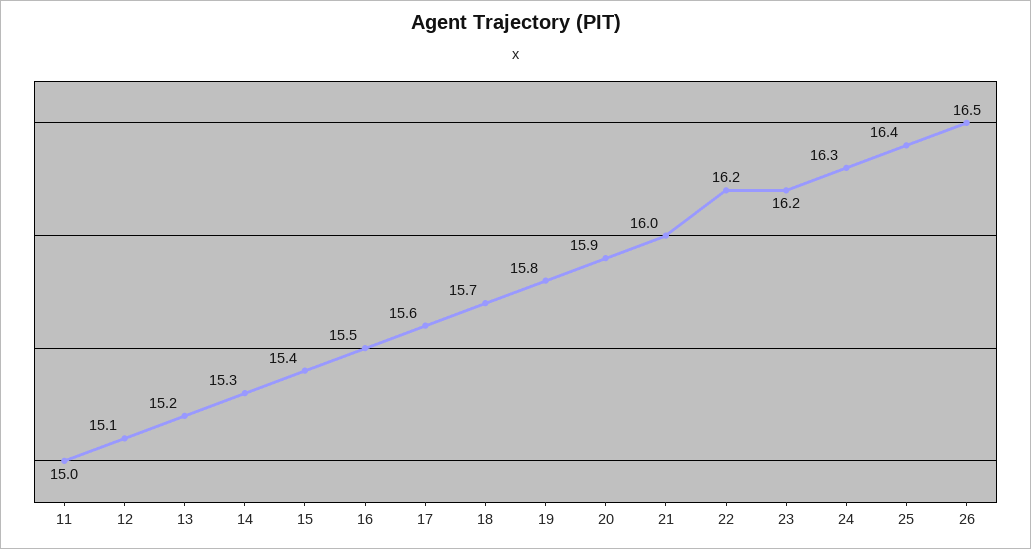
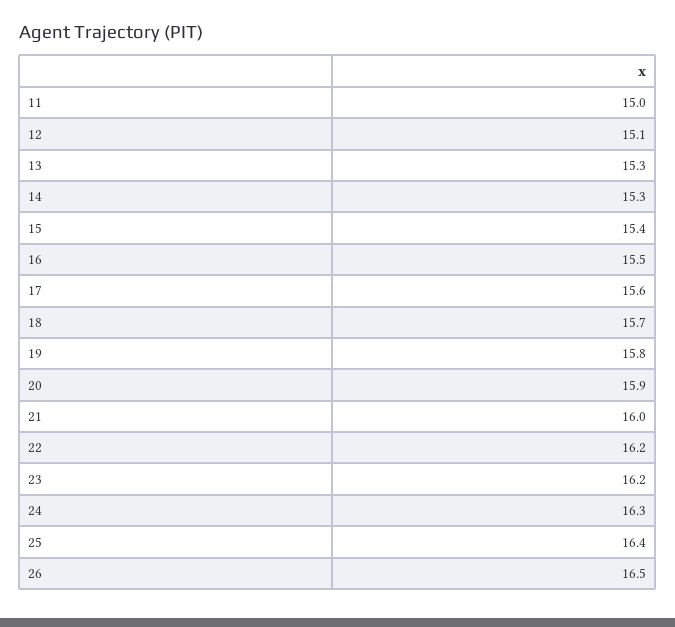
13: 15.2 -> 15.3

